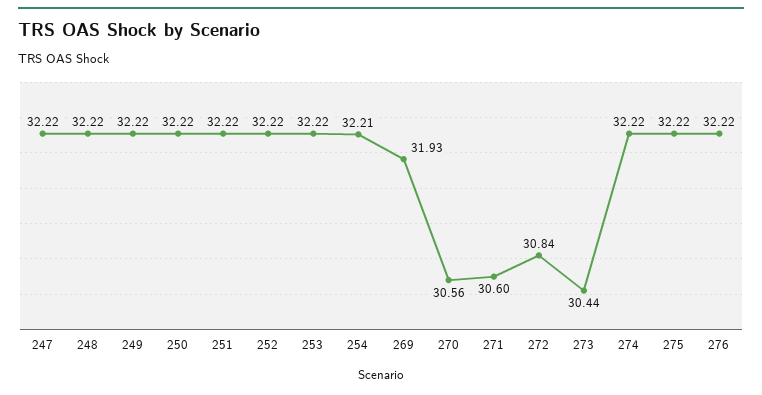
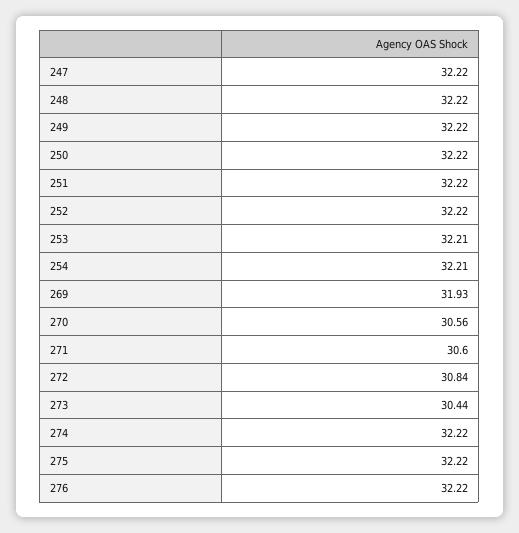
253: 32.22 -> 32.21

